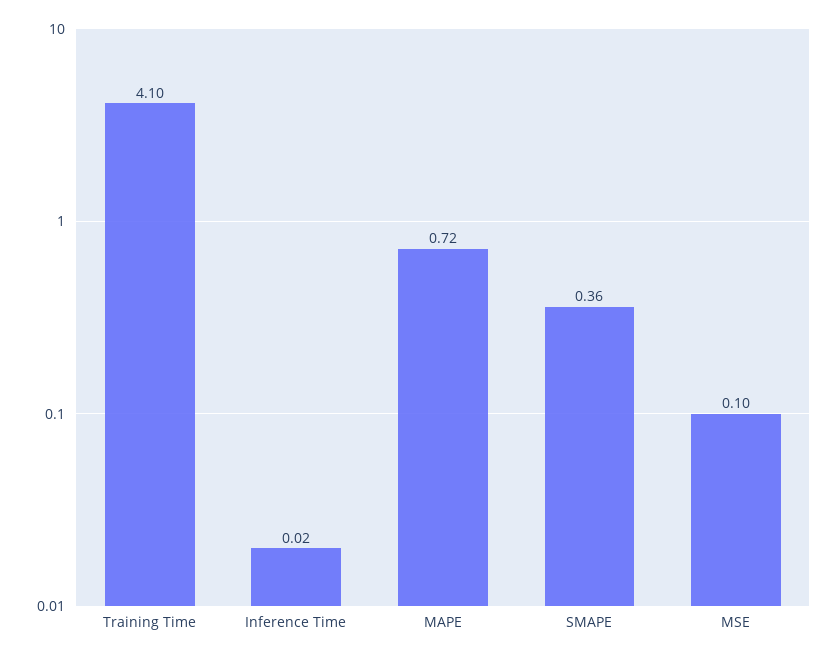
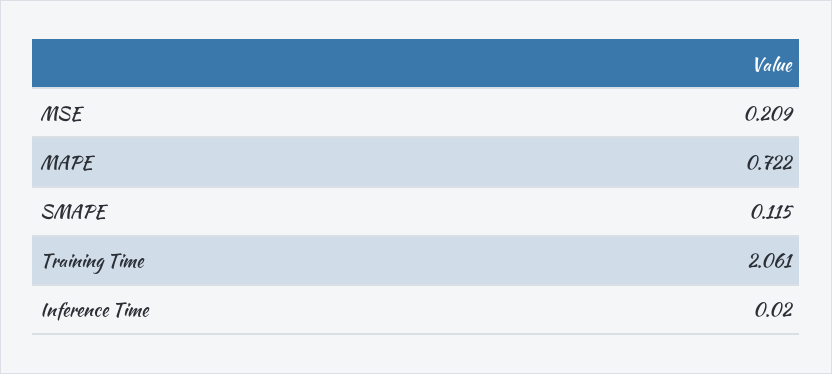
Training Time: 4.1 -> 2.061
SMAPE: 0.36 -> 0.115
MSE: 0.1 -> 0.209

